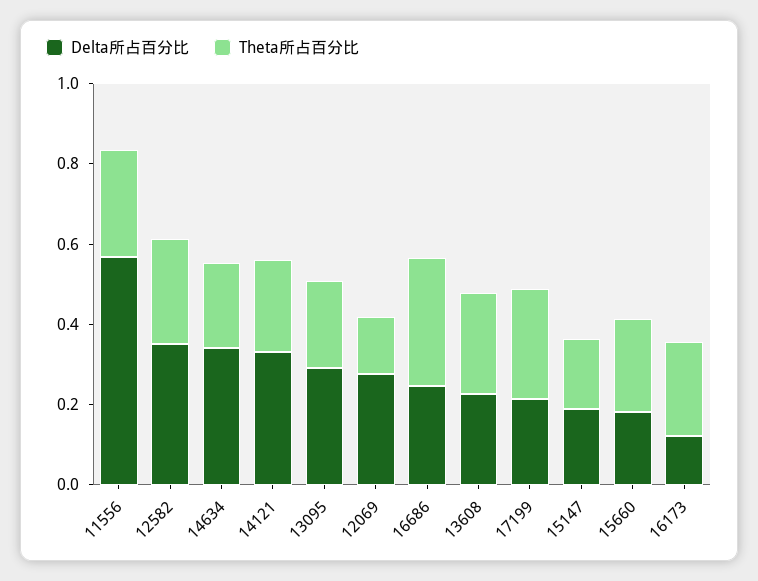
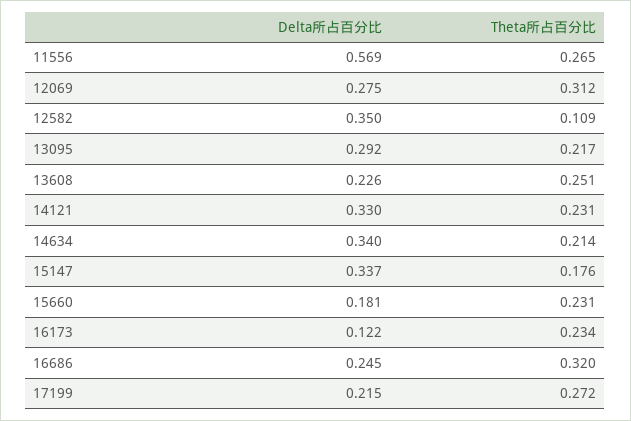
Theta所占百分比, 12582: 0.25 -> 0.109
Theta所占百分比, 12069: 0.15 -> 0.312
Delta所占百分比, 15147: 0.2 -> 0.337

